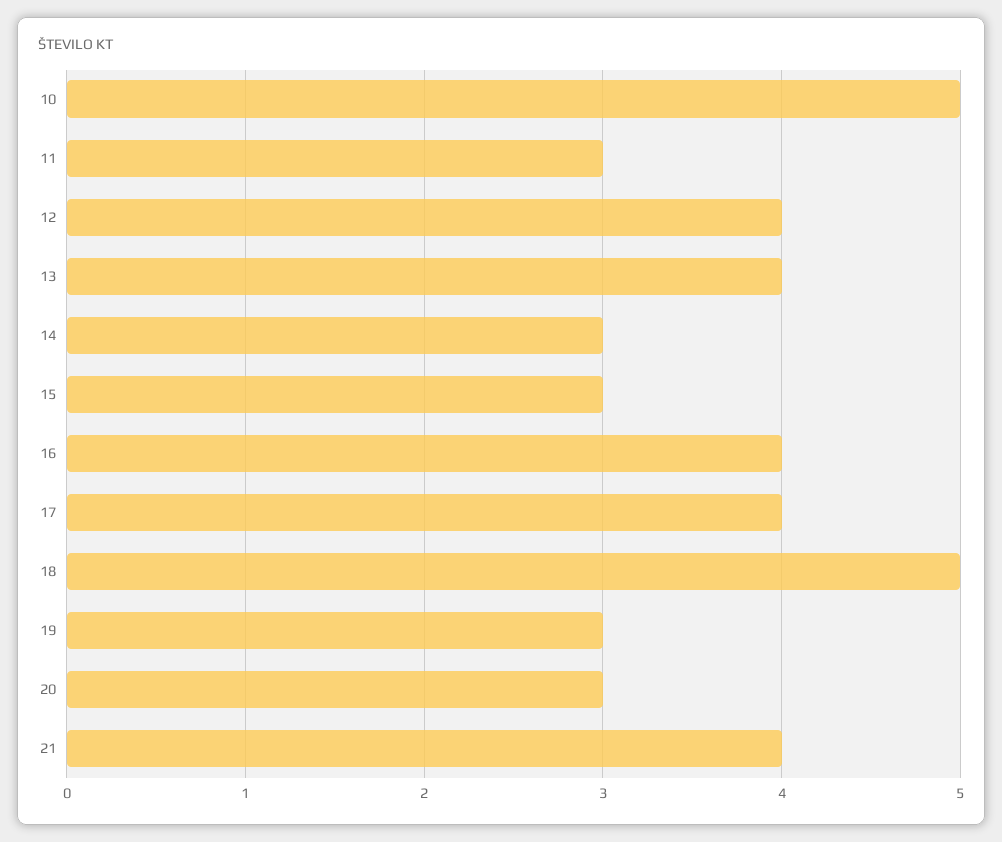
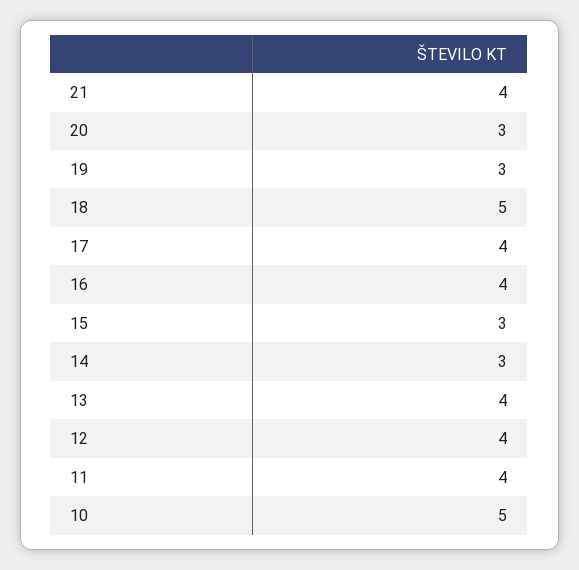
11: 3 -> 4

